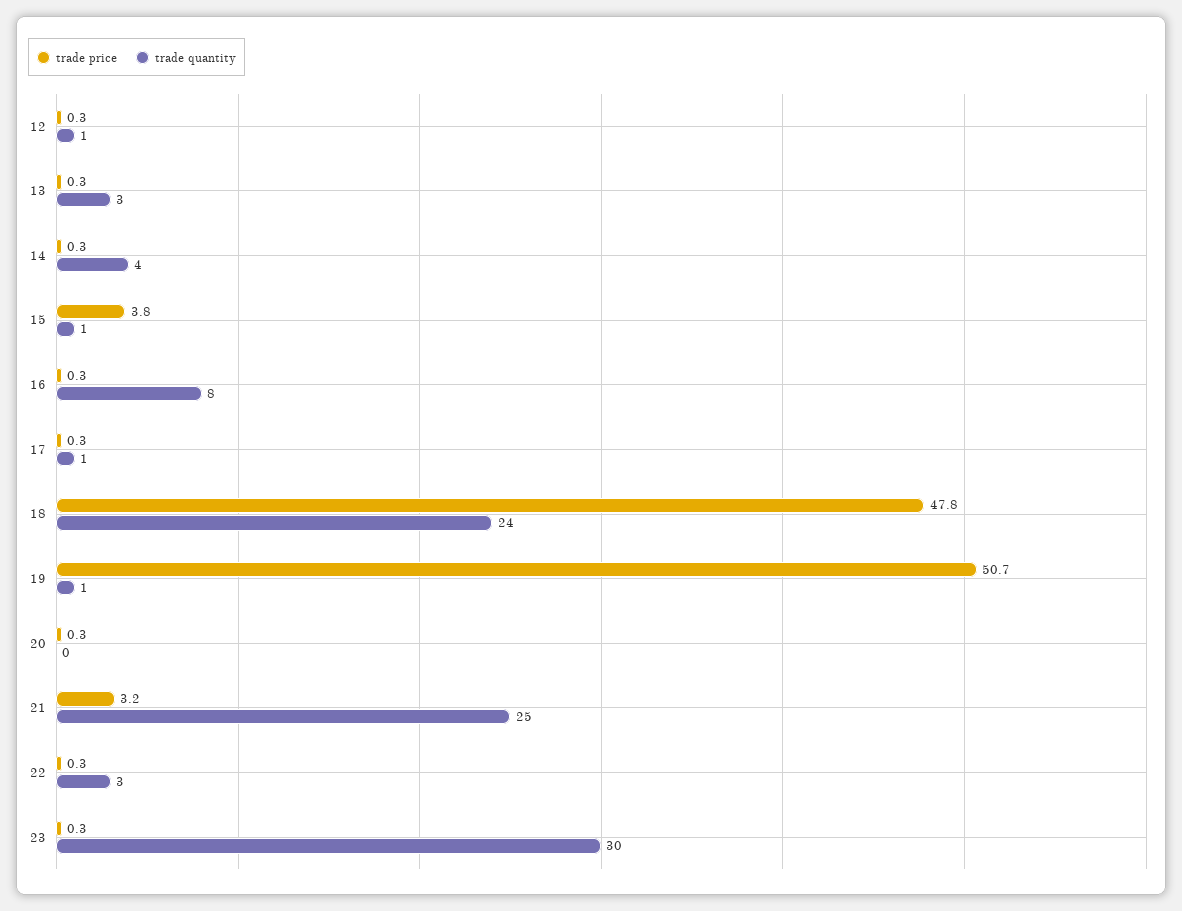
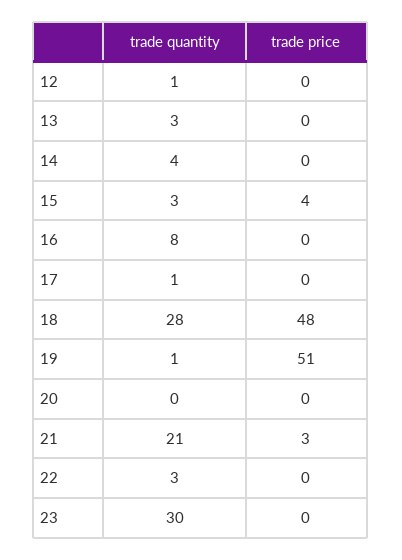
trade quantity, 15: 1 -> 3
trade quantity, 18: 24 -> 28
trade quantity, 21: 25 -> 21

